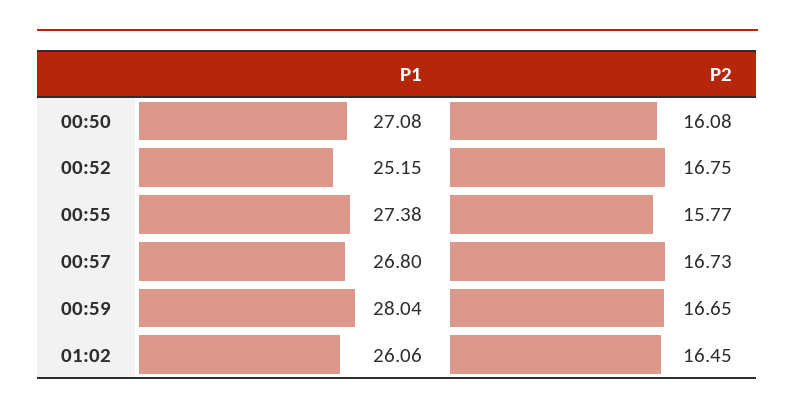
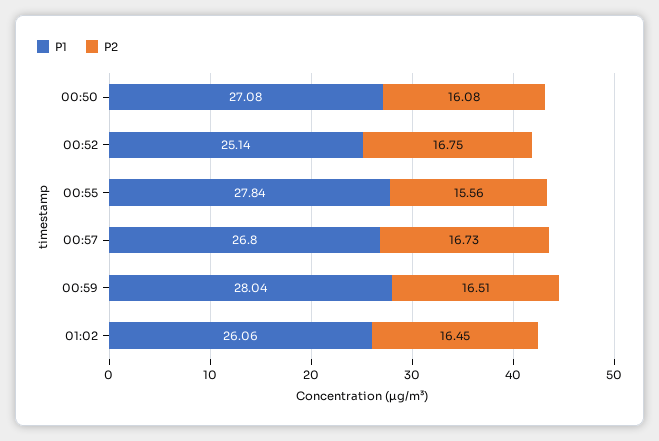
P1, 00:52: 25.15 -> 25.14
P1, 00:55: 27.38 -> 27.84
P2, 00:55: 15.77 -> 15.56
P2, 00:59: 16.65 -> 16.51

